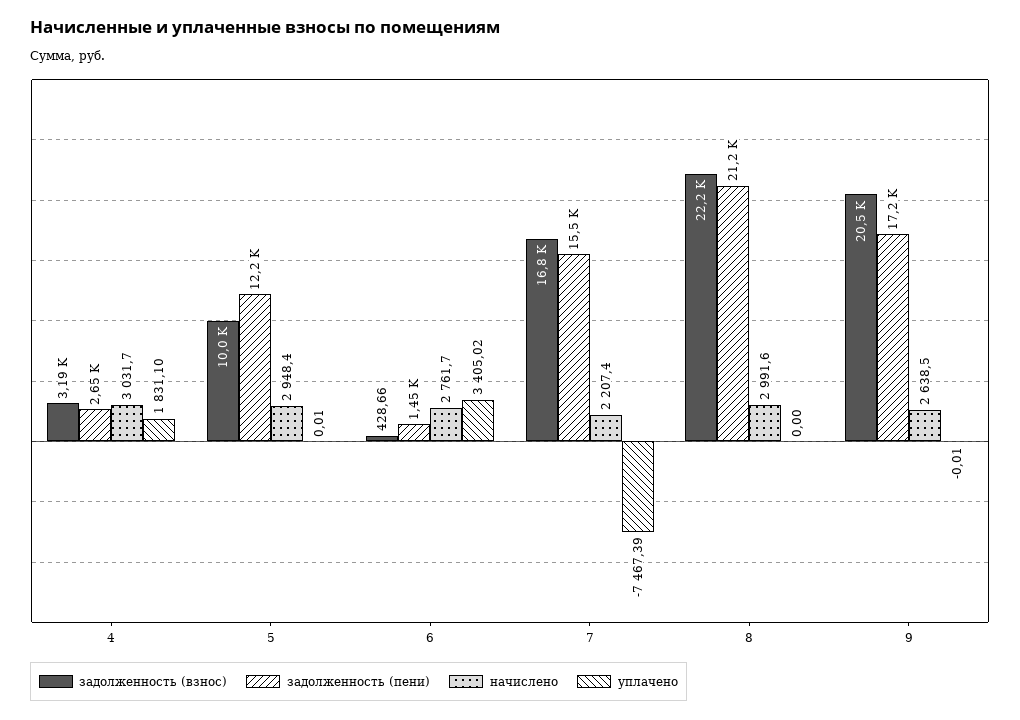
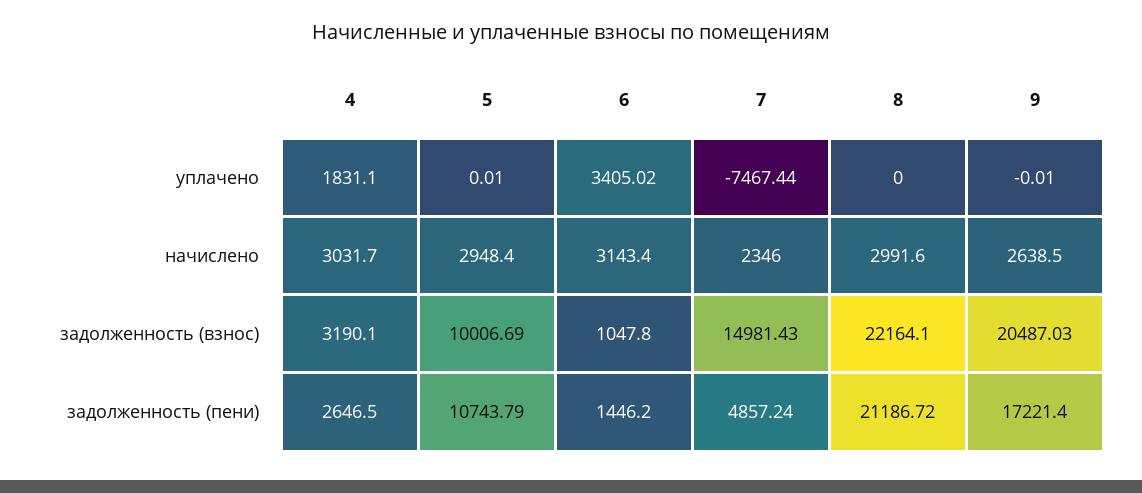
задолженность (пени), 5: 12200 -> 10743.79
задолженность (взнос), 6: 428.66 -> 1047.8
начислено, 6: 2761.7 -> 3143.4
задолженность (взнос), 7: 16800 -> 14981.43
задолженность (пени), 7: 15500 -> 4857.24
начислено, 7: 2207.4 -> 2346
уплачено, 7: -7467.39 -> -7467.44

